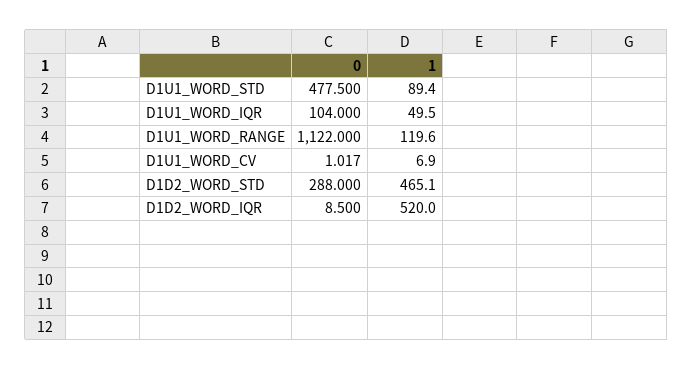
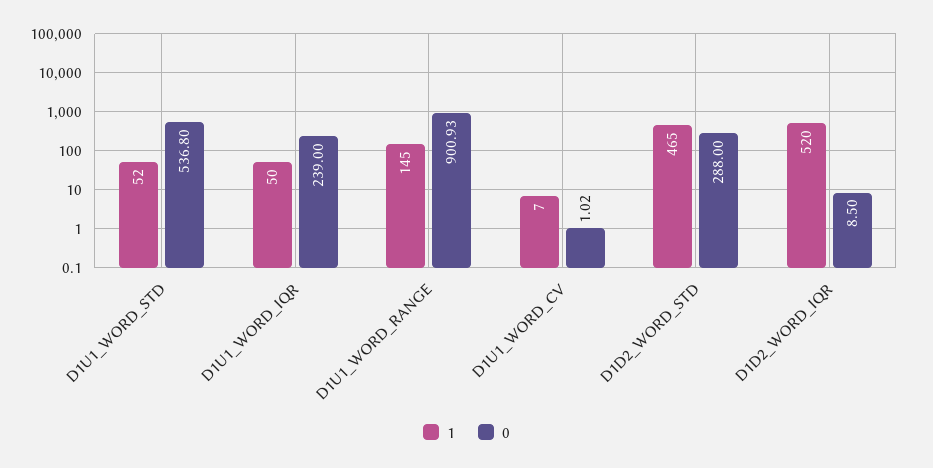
0, D1U1_WORD_STD: 477.5 -> 536.8
1, D1U1_WORD_STD: 89.4 -> 52
0, D1U1_WORD_IQR: 104 -> 239
0, D1U1_WORD_RANGE: 1122 -> 900.93
1, D1U1_WORD_RANGE: 119.6 -> 145

